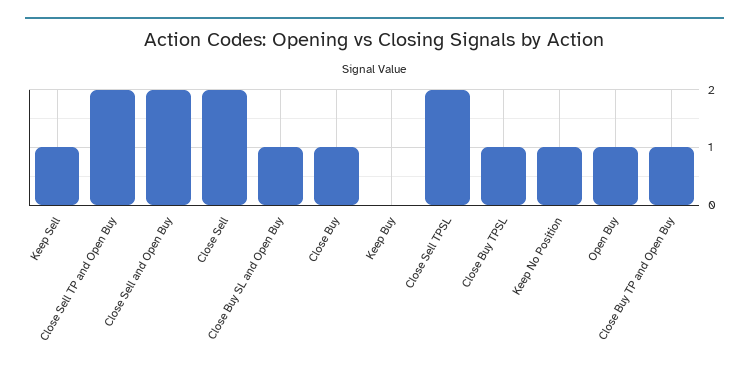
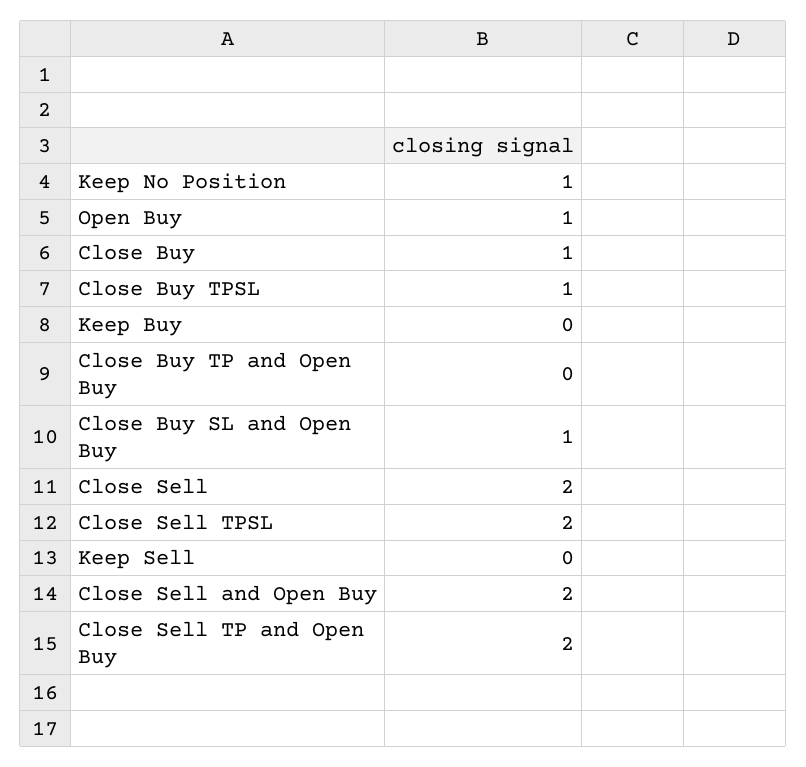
Keep Sell: 1 -> 0
Close Buy TP and Open Buy: 1 -> 0

